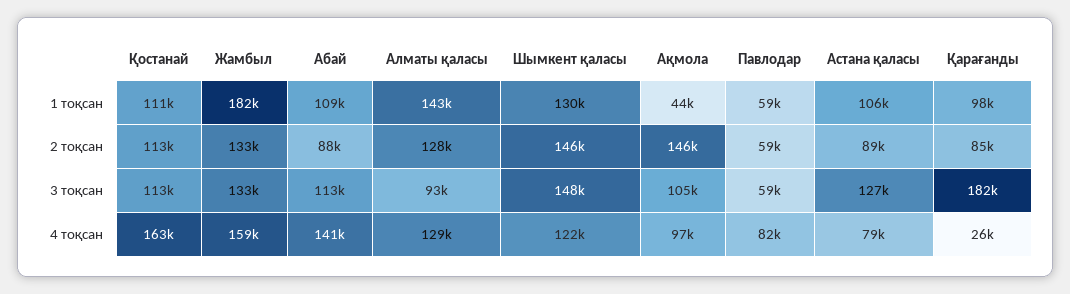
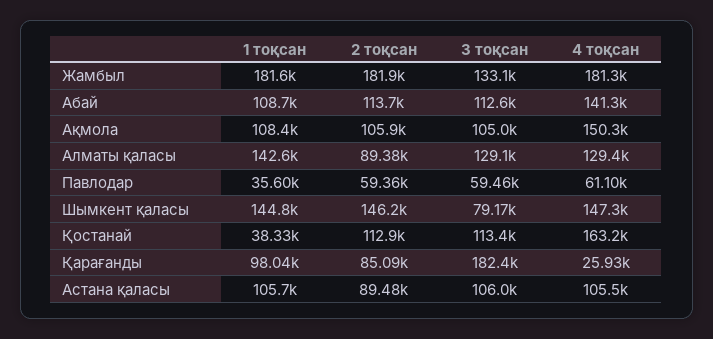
Қостанай, 1 тоқсан: 111000 -> 38330
Шымкент қаласы, 1 тоқсан: 130000 -> 144800
Ақмола, 1 тоқсан: 44000 -> 108400
Павлодар, 1 тоқсан: 59000 -> 35600
Жамбыл, 2 тоқсан: 133000 -> 181900
Абай, 2 тоқсан: 88000 -> 113700
Алматы қаласы, 2 тоқсан: 128000 -> 89380
Ақмола, 2 тоқсан: 146000 -> 105900
Алматы қаласы, 3 тоқсан: 93000 -> 129100
Шымкент қаласы, 3 тоқсан: 148000 -> 79170
Астана қаласы, 3 тоқсан: 127000 -> 106000
Жамбыл, 4 тоқсан: 159000 -> 181300
Шымкент қаласы, 4 тоқсан: 122000 -> 147300
Ақмола, 4 тоқсан: 97000 -> 150300
Павлодар, 4 тоқсан: 82000 -> 61100
Астана қаласы, 4 тоқсан: 79000 -> 105500

